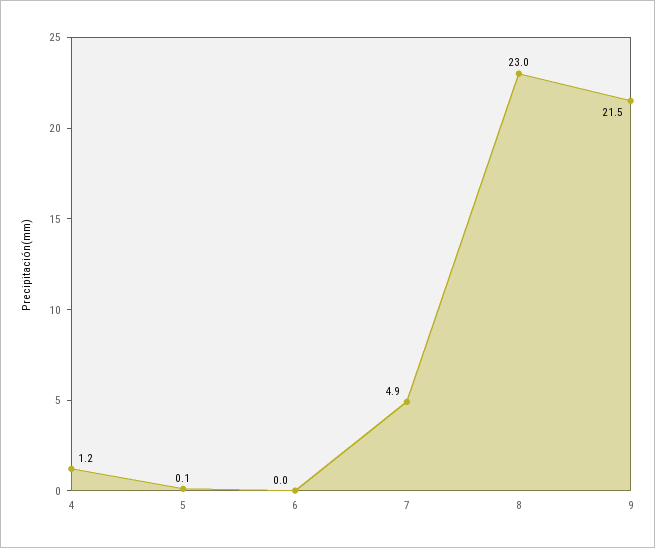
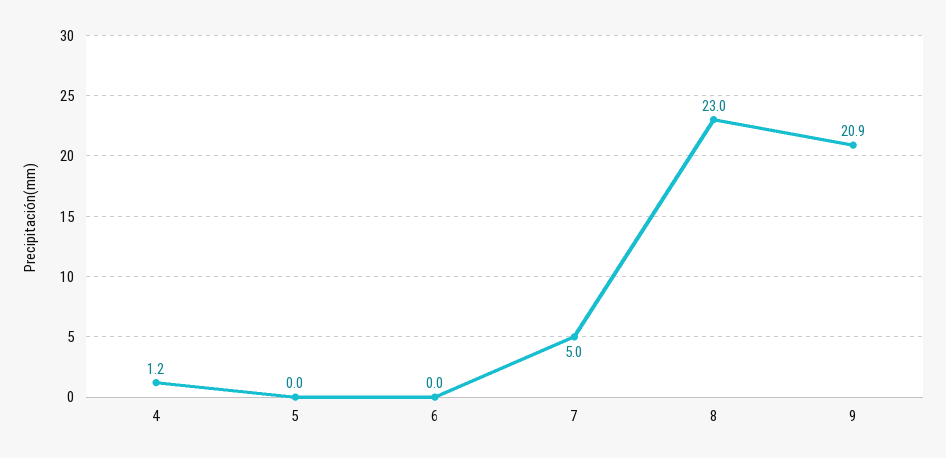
5: 0.1 -> 0
7: 4.9 -> 5
9: 21.5 -> 20.9

